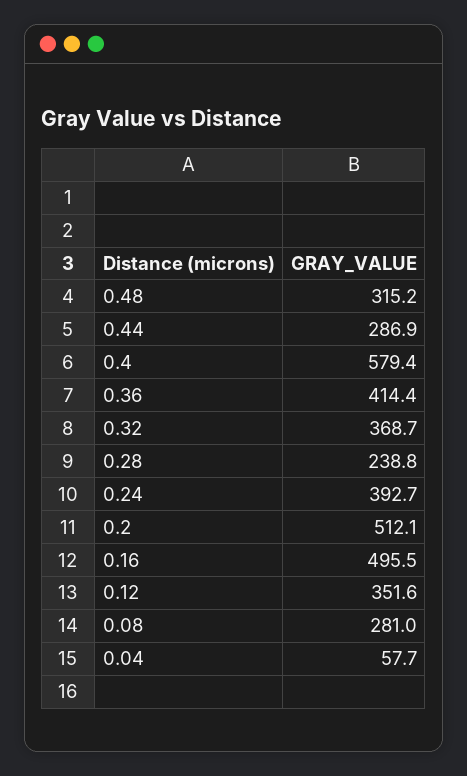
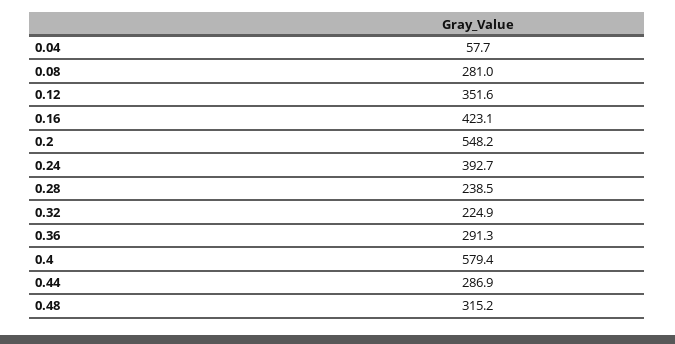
0.36: 414.4 -> 291.3
0.32: 368.7 -> 224.9
0.28: 238.8 -> 238.5
0.2: 512.1 -> 548.2
0.16: 495.5 -> 423.1

